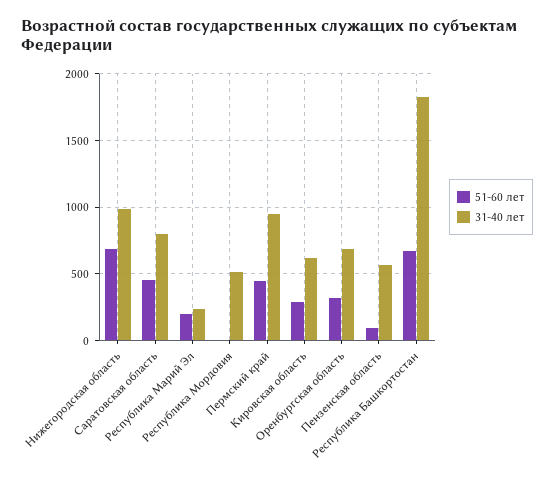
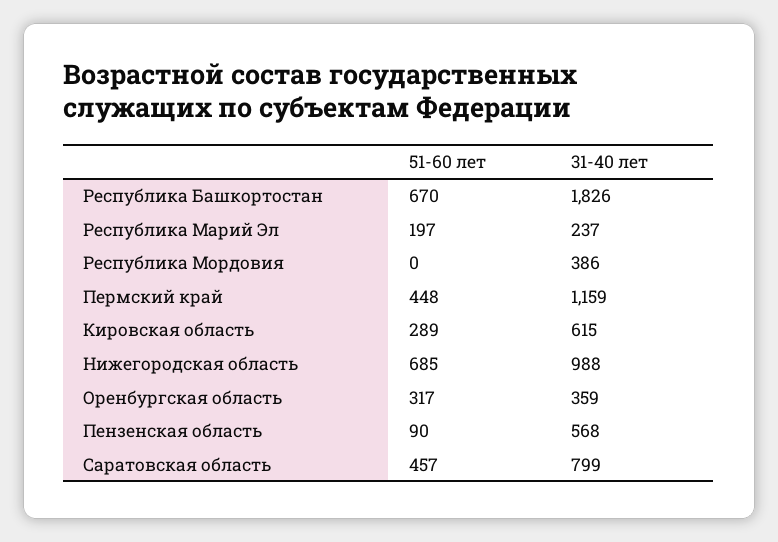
31-40 лет, Республика Мордовия: 500 -> 386
31-40 лет, Пермский край: 950 -> 1159
31-40 лет, Оренбургская область: 700 -> 359

